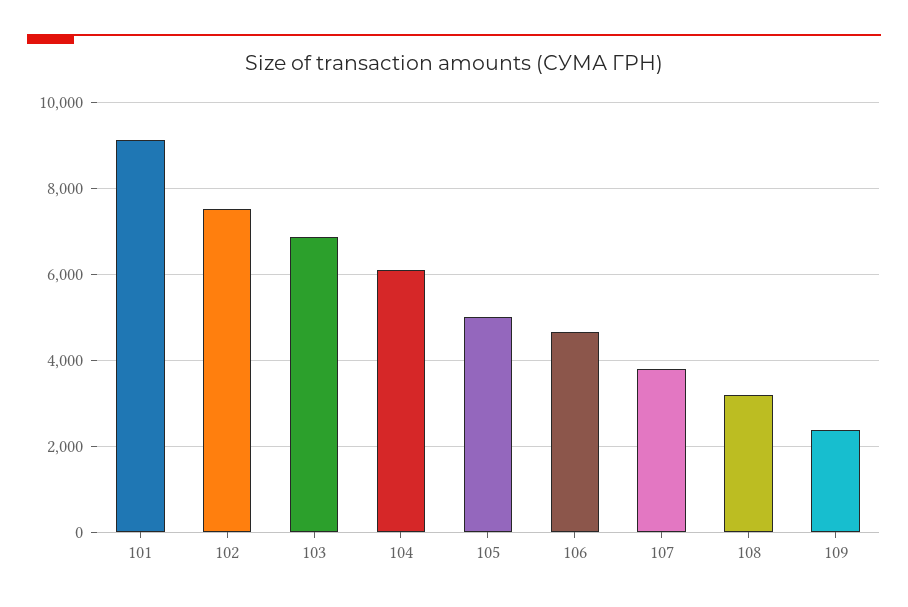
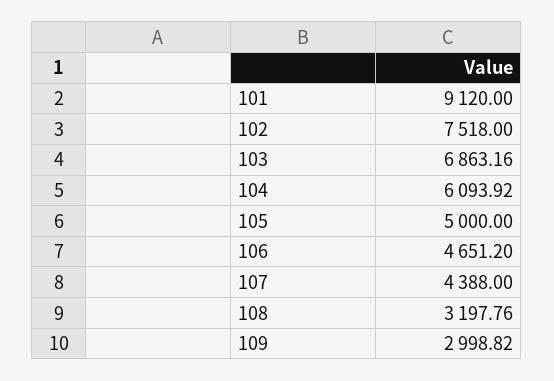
107: 3800 -> 4388
109: 2400 -> 2998.82

